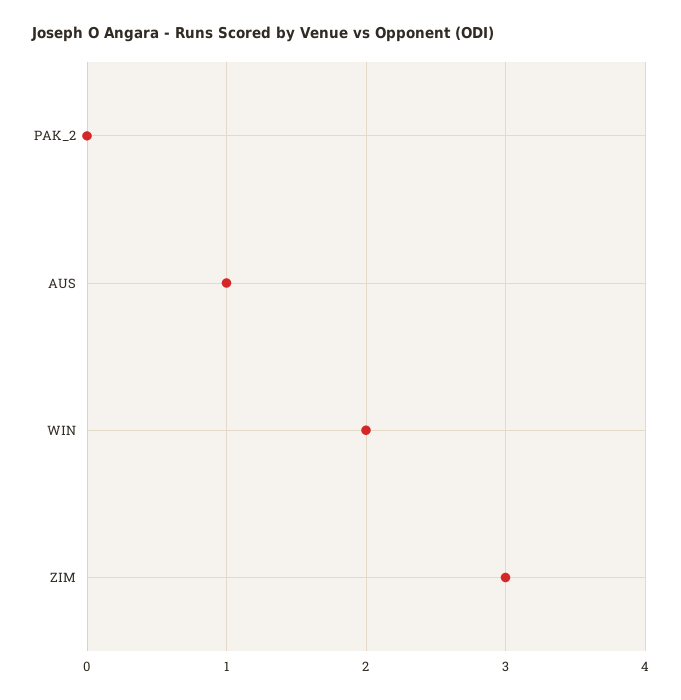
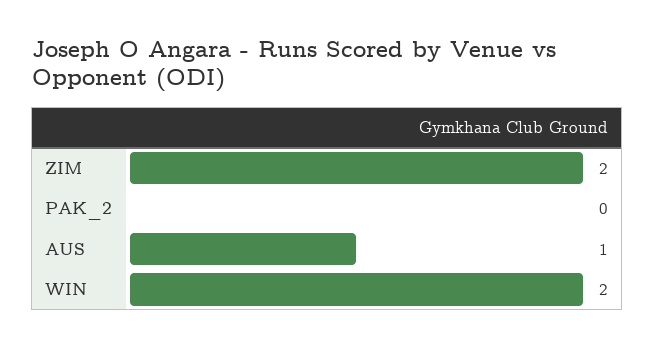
ZIM: 3 -> 2

